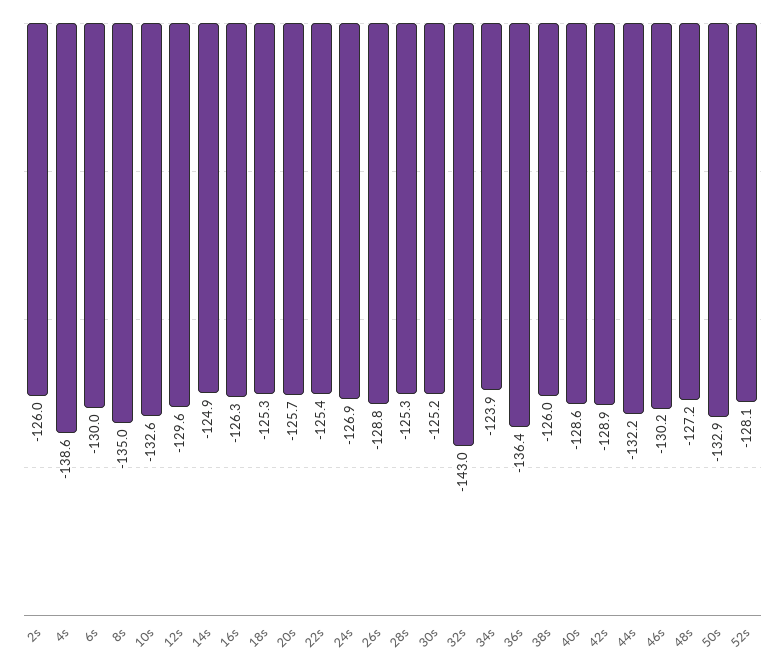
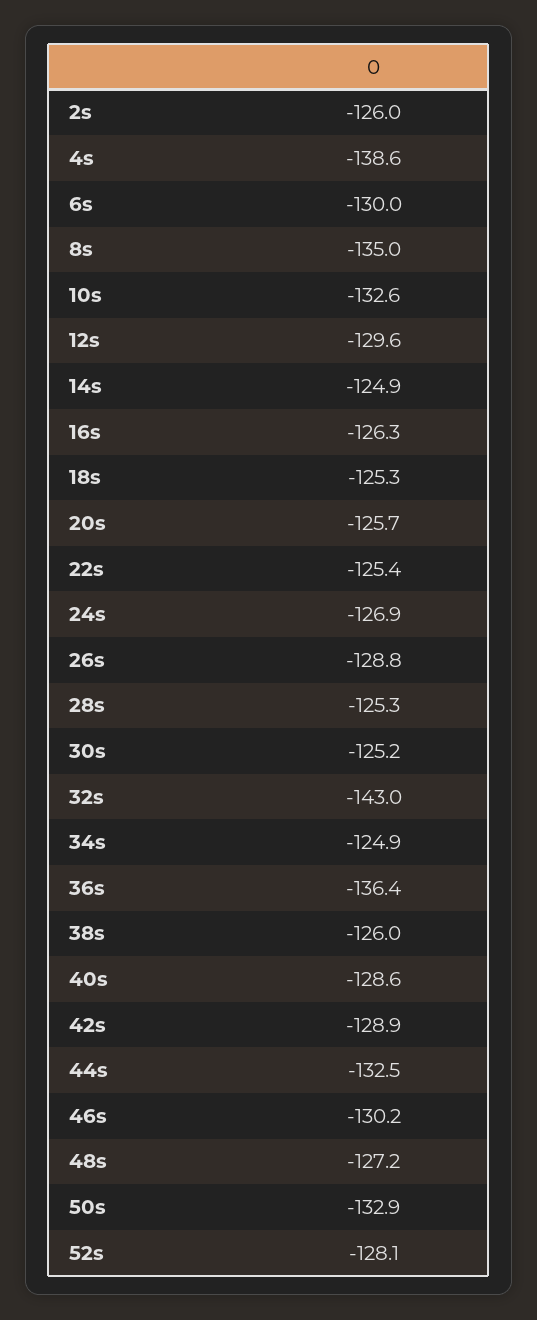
34s: -123.9 -> -124.9
44s: -132.2 -> -132.5

